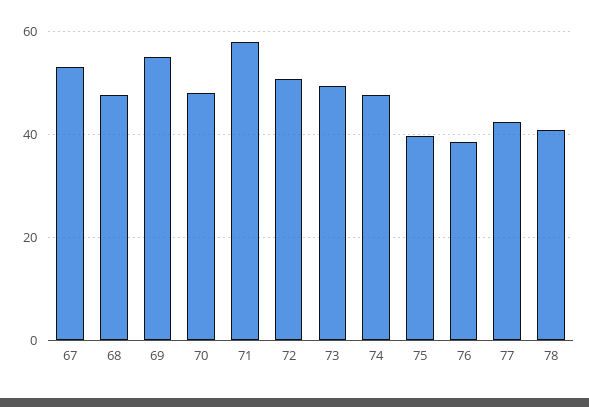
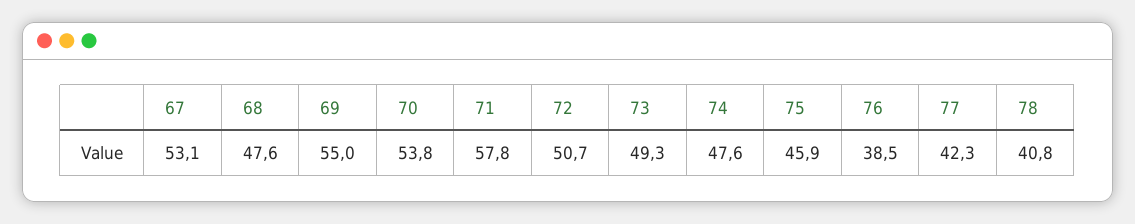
70: 48 -> 53.8
75: 40 -> 45.9

